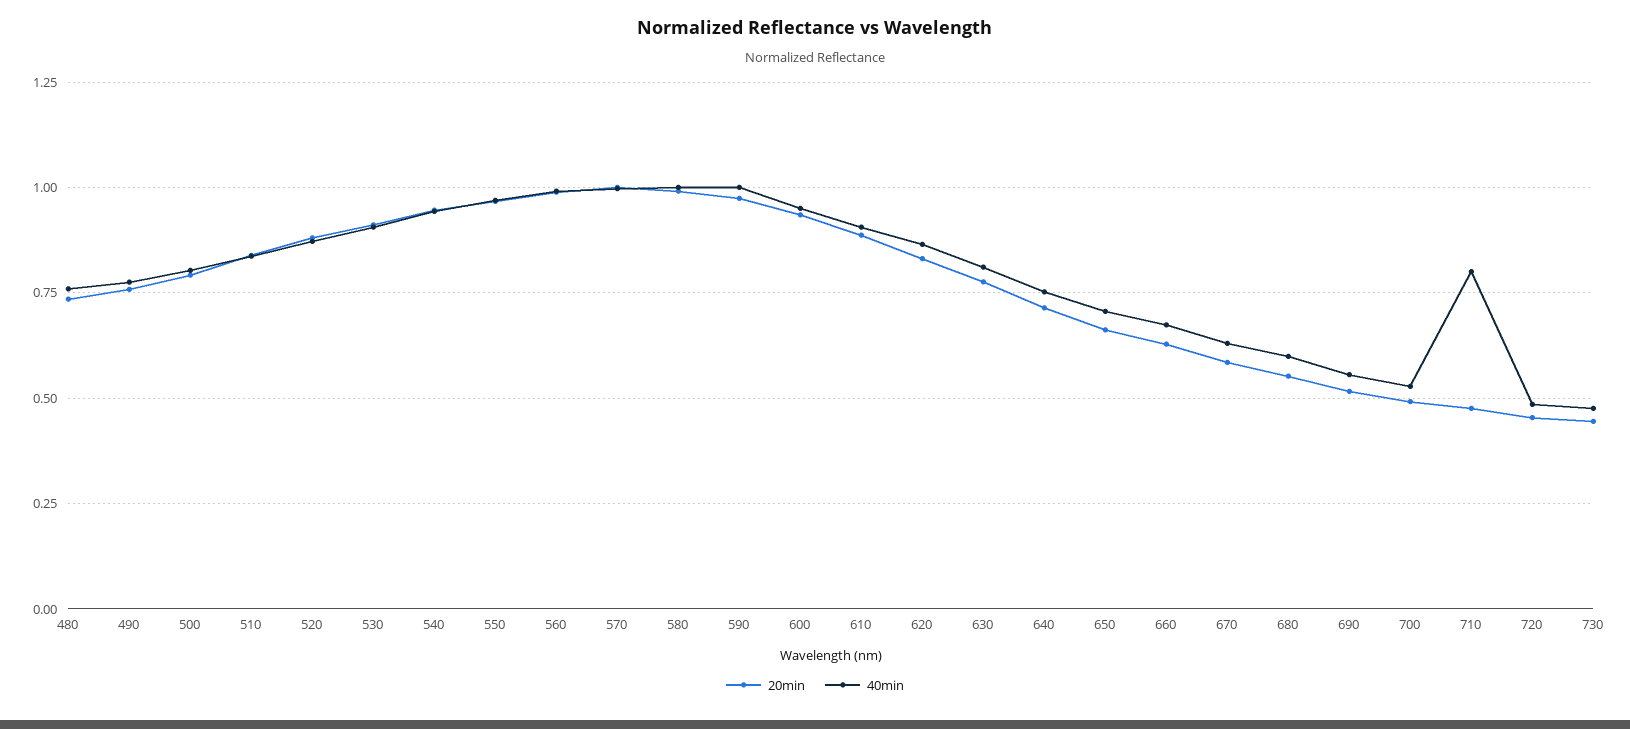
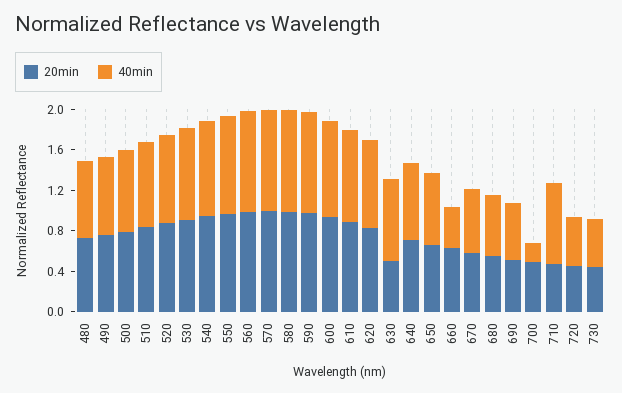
20min, 630: 0.775 -> 0.5
40min, 660: 0.675 -> 0.4
40min, 700: 0.525 -> 0.2

